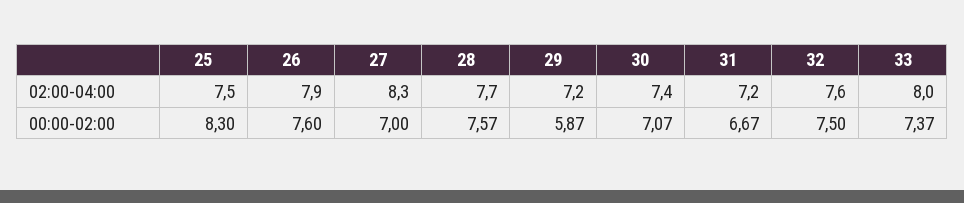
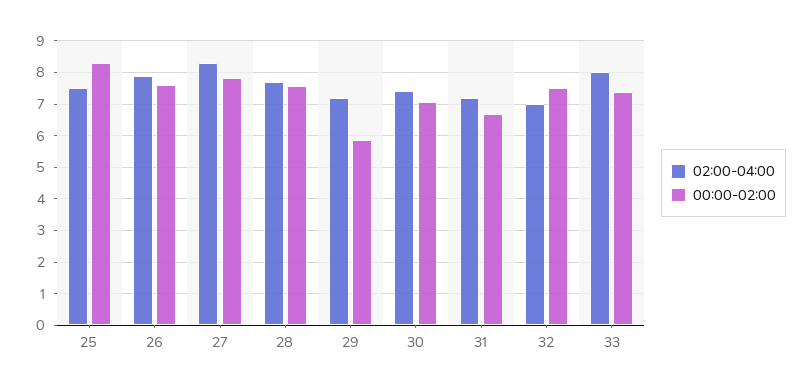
02:00-04:00, 32: 7.6 -> 7
00:00-02:00, 27: 7 -> 7.8

